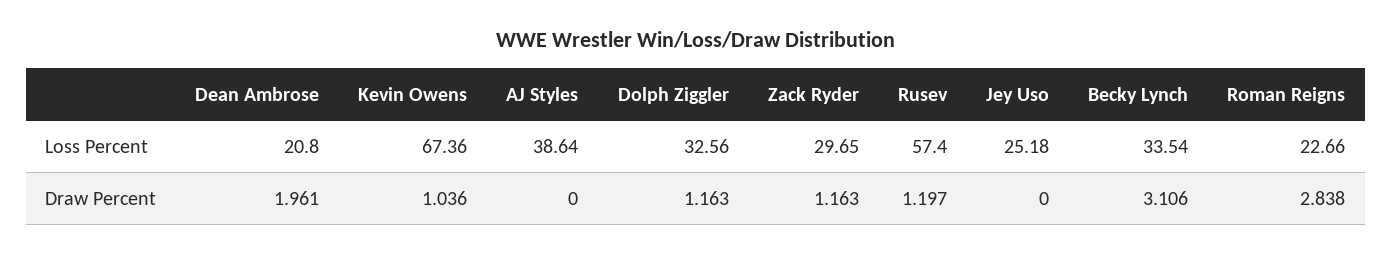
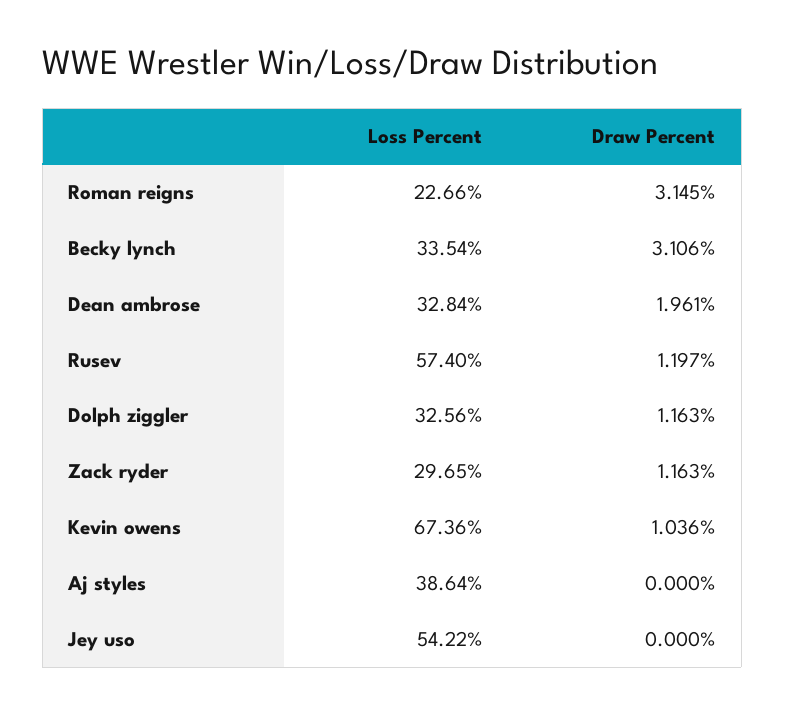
Dean Ambrose, Loss Percent: 20.8 -> 32.84
Jey Uso, Loss Percent: 25.18 -> 54.22
Roman Reigns, Draw Percent: 2.838 -> 3.145

